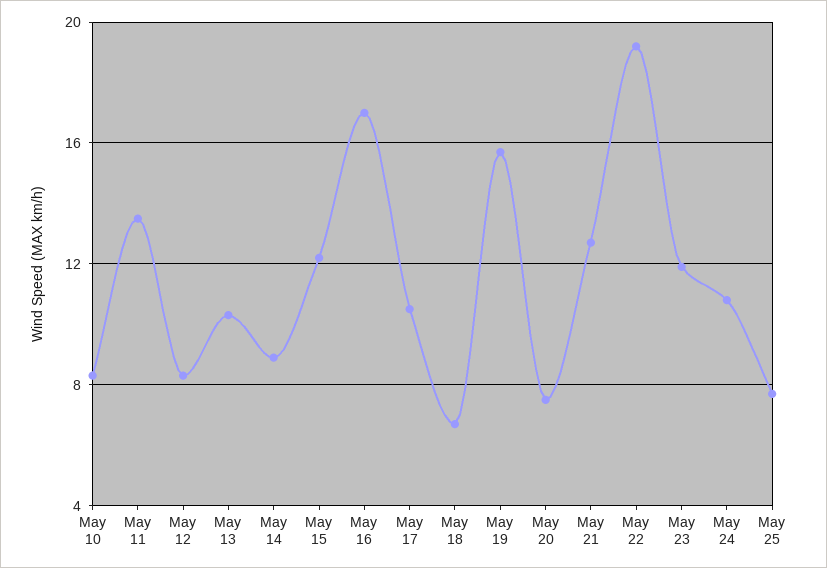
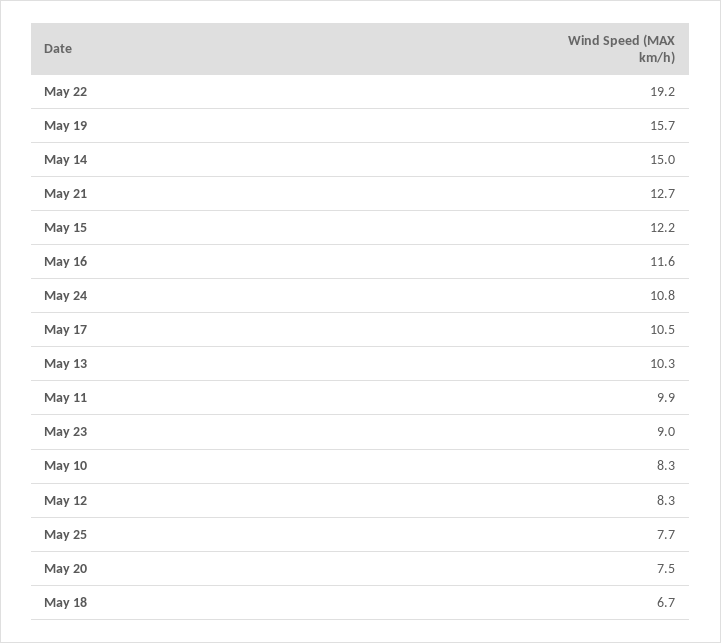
May 11: 13.5 -> 9.9
May 14: 9 -> 15
May 16: 17 -> 11.6
May 23: 12 -> 9

